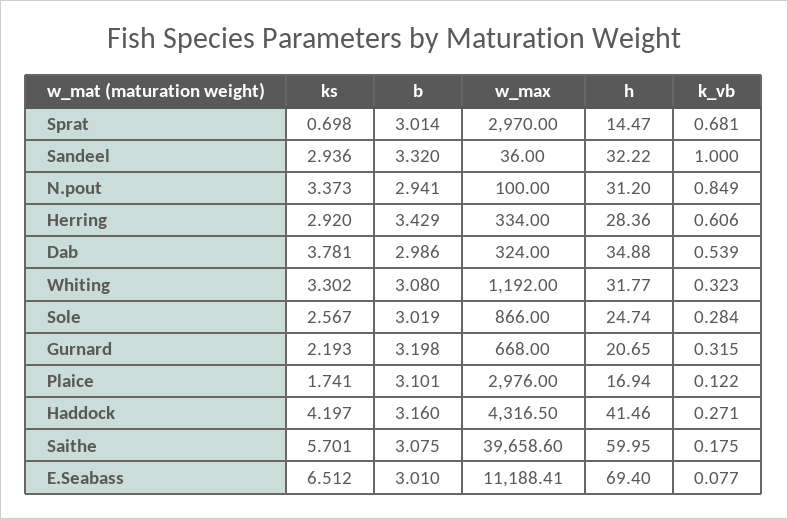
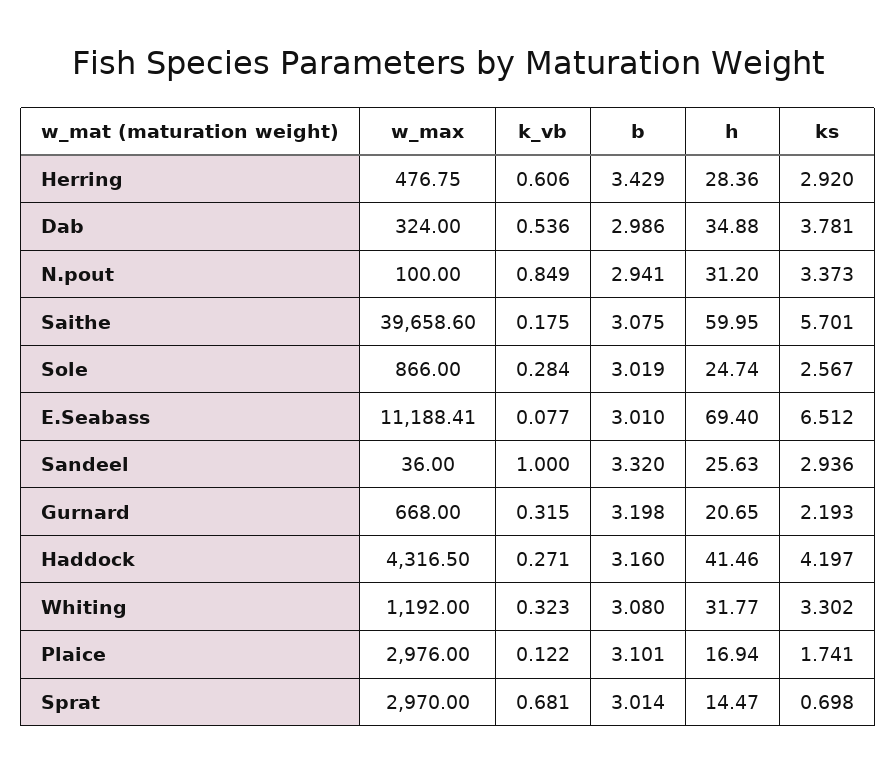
h, Sandeel: 32.22 -> 25.63
w_max, Herring: 334 -> 476.75
k_vb, Dab: 0.539 -> 0.536

